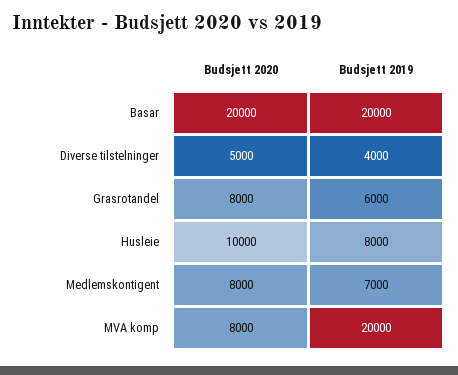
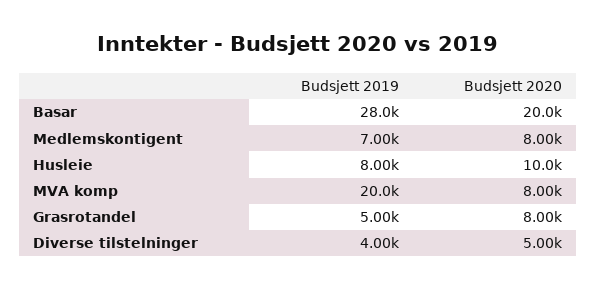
Budsjett 2019, Basar: 20000 -> 28000
Budsjett 2019, Grasrotandel: 6000 -> 5000

